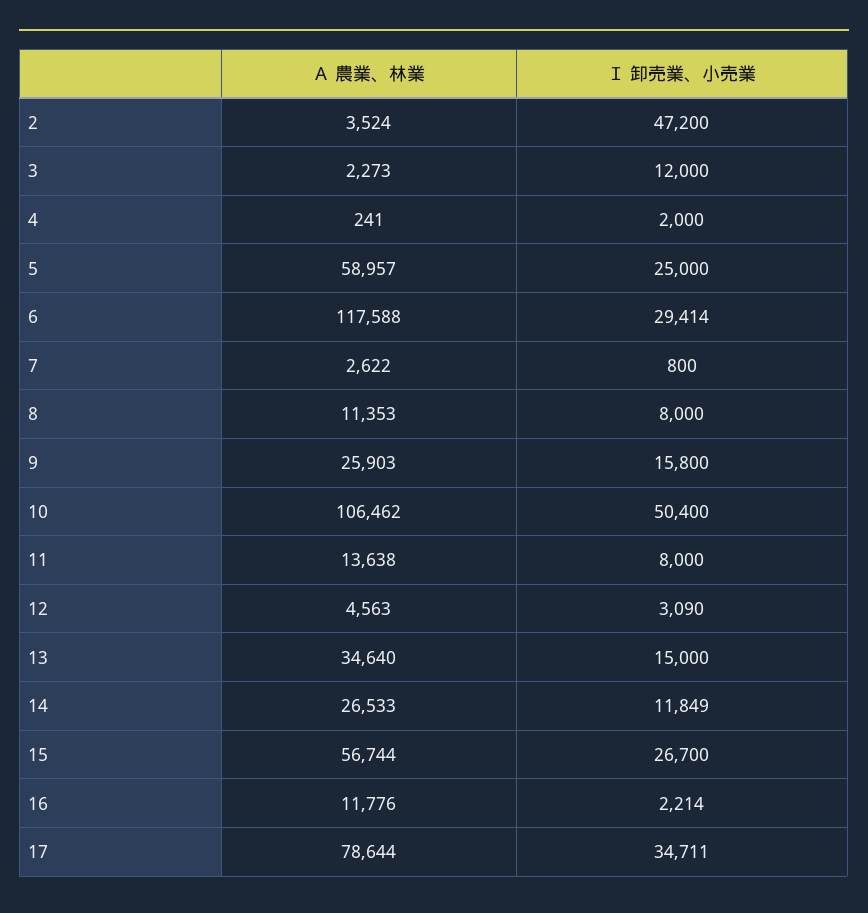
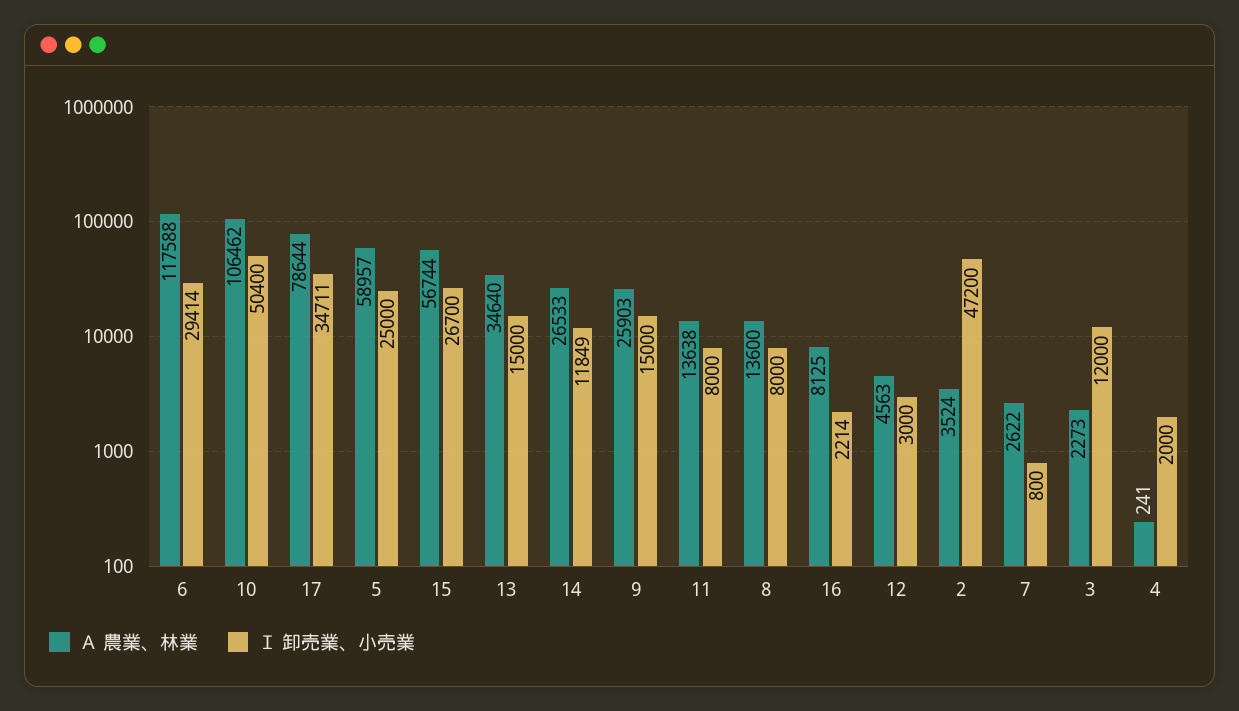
Ａ 農業、林業, 8: 11353 -> 13600
Ｉ 卸売業、小売業, 9: 15800 -> 15000
Ｉ 卸売業、小売業, 12: 3090 -> 3000
Ａ 農業、林業, 16: 11776 -> 8125

